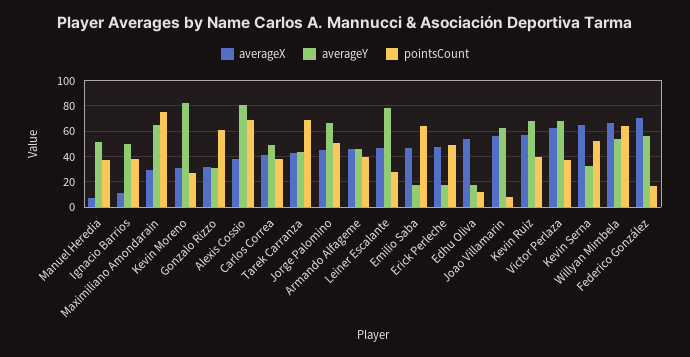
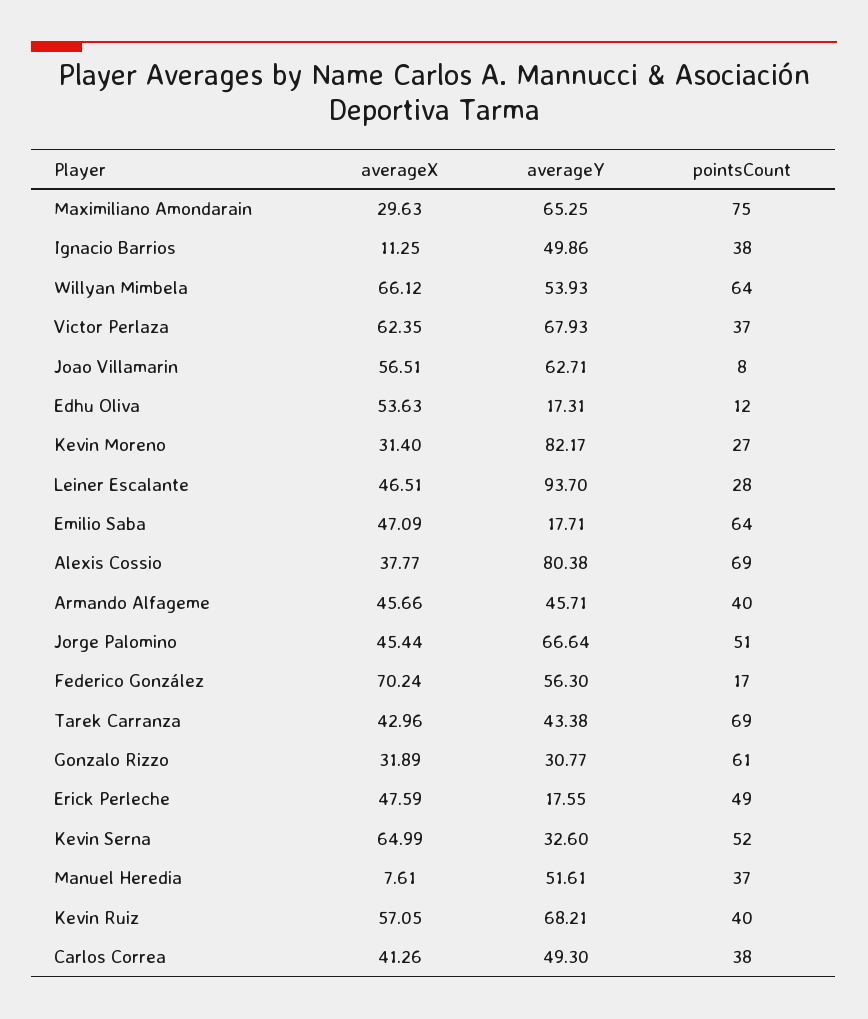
averageY, Leiner Escalante: 80 -> 93.7

